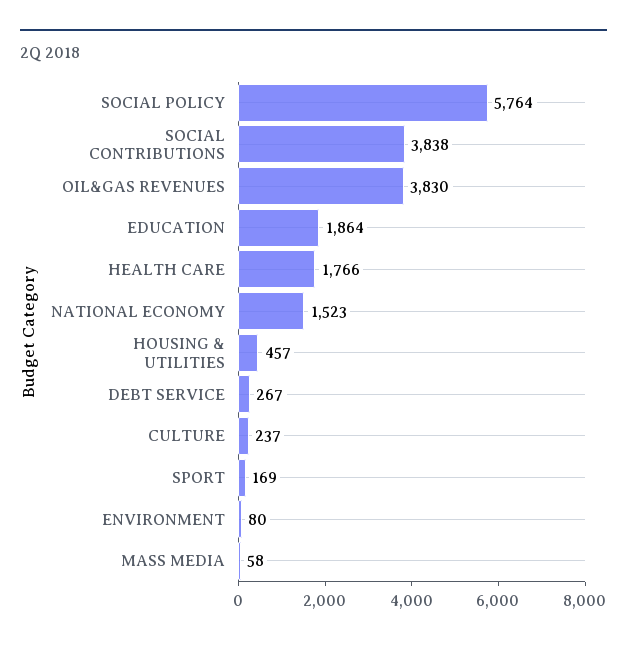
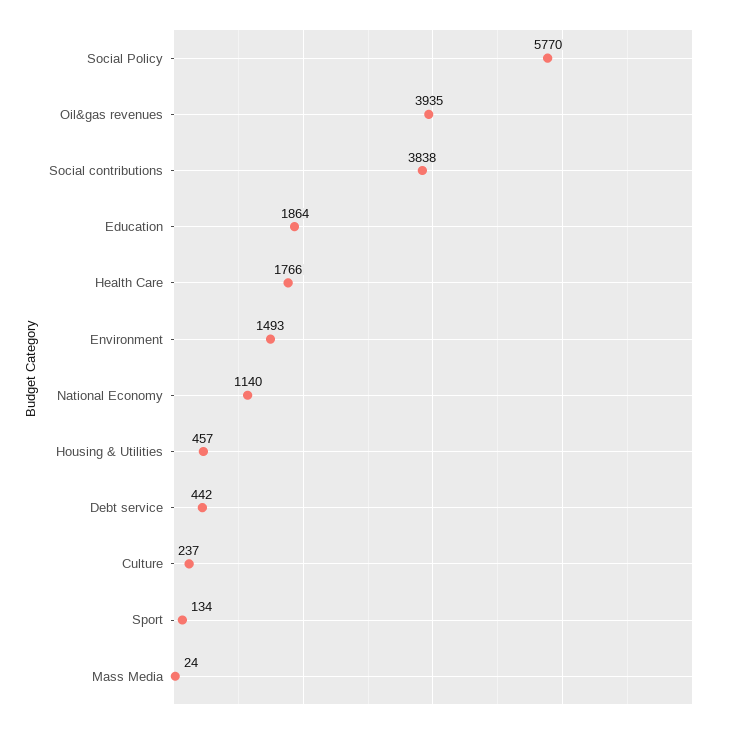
SOCIAL POLICY: 5764 -> 5770
OIL&GAS REVENUES: 3830 -> 3935
NATIONAL ECONOMY: 1523 -> 1140
DEBT SERVICE: 267 -> 442
SPORT: 169 -> 134
ENVIRONMENT: 80 -> 1493
MASS MEDIA: 58 -> 24

